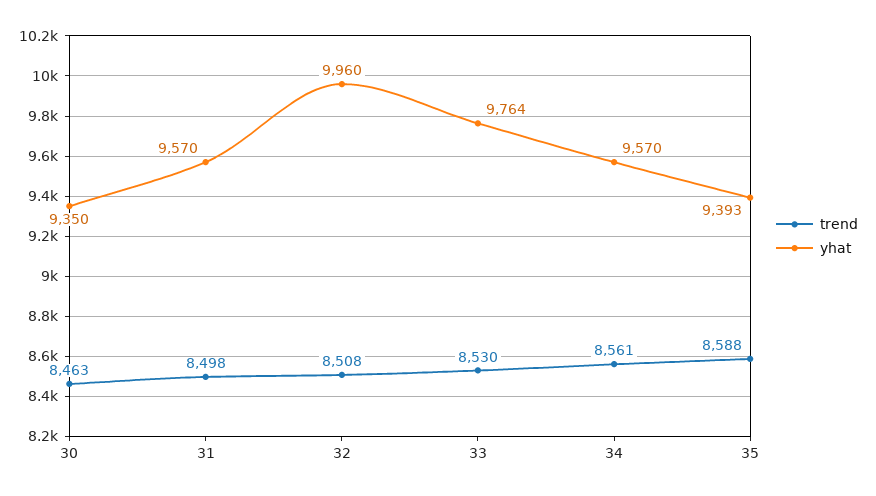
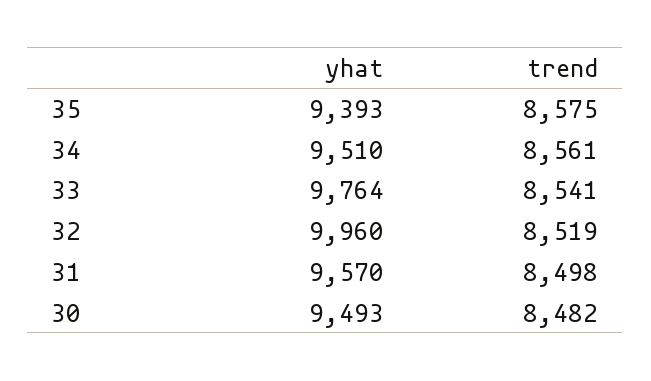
trend, 30: 8463 -> 8482
yhat, 30: 9350 -> 9493
trend, 32: 8508 -> 8519
trend, 33: 8530 -> 8541
yhat, 34: 9570 -> 9510
trend, 35: 8588 -> 8575

